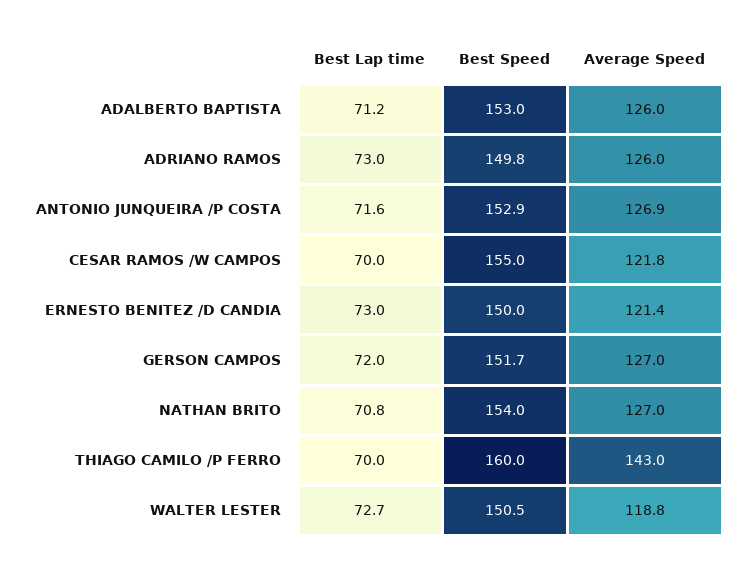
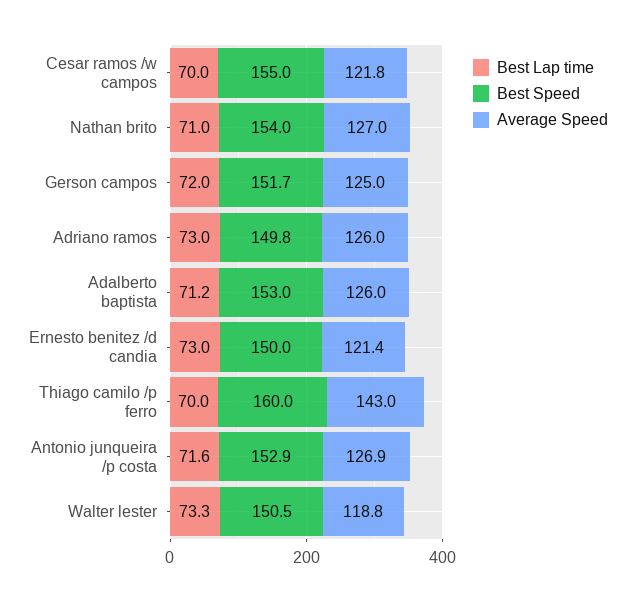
Average Speed, GERSON CAMPOS: 127 -> 125
Best Lap time, NATHAN BRITO: 70.8 -> 71
Best Lap time, WALTER LESTER: 72.7 -> 73.3

